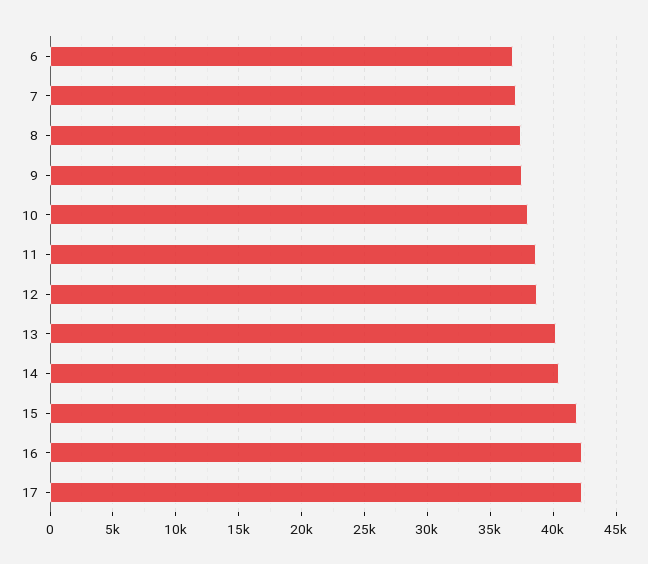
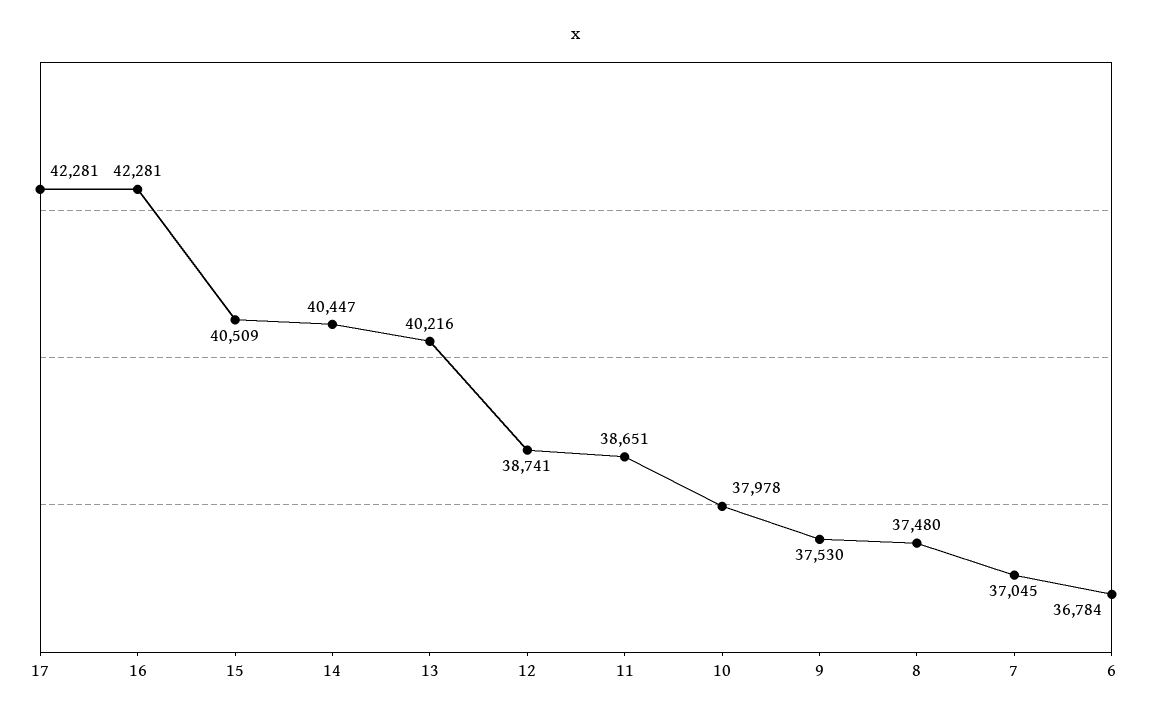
15: 42000 -> 40509

